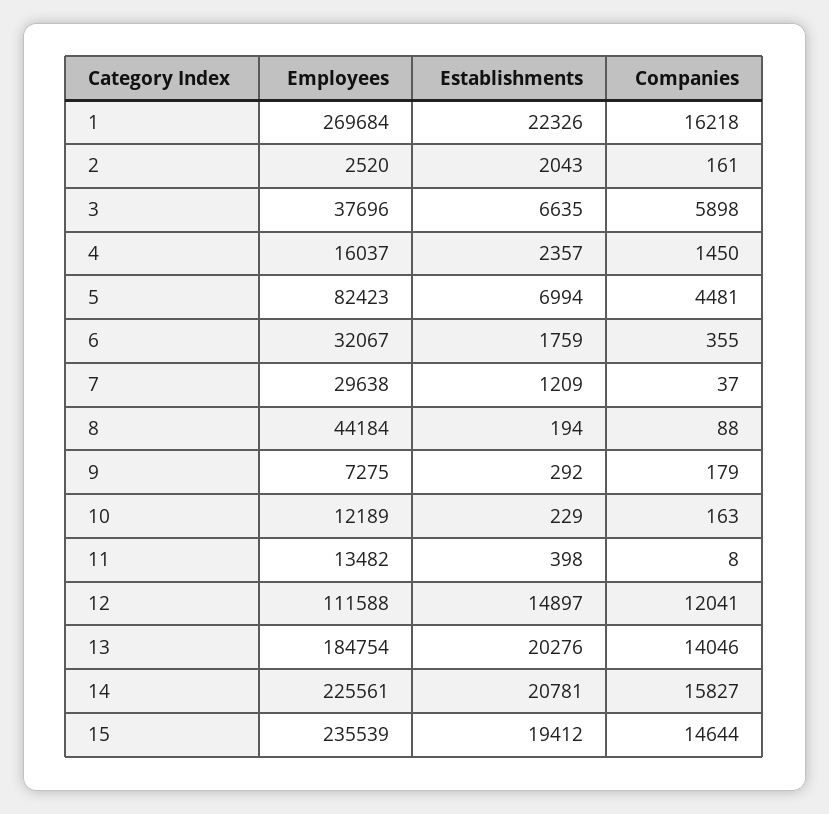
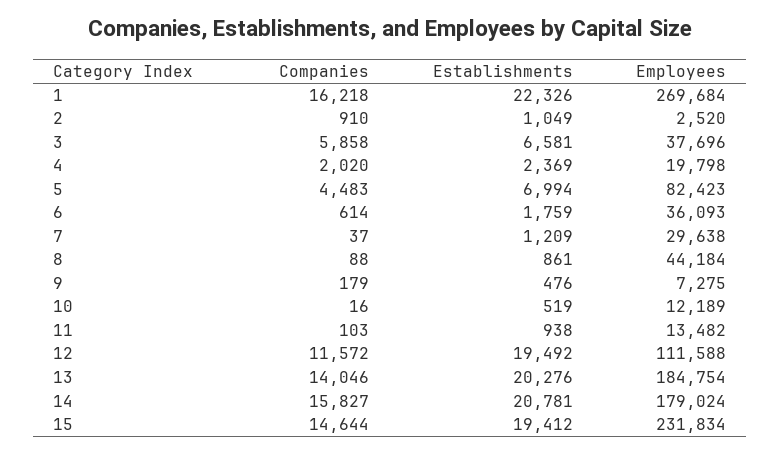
Establishments, 2: 2043 -> 1049
Companies, 2: 161 -> 910
Establishments, 3: 6635 -> 6581
Companies, 3: 5898 -> 5858
Employees, 4: 16037 -> 19798
Establishments, 4: 2357 -> 2369
Companies, 4: 1450 -> 2020
Companies, 5: 4481 -> 4483
Employees, 6: 32067 -> 36093
Companies, 6: 355 -> 614
Establishments, 8: 194 -> 861
Establishments, 9: 292 -> 476
Establishments, 10: 229 -> 519
Companies, 10: 163 -> 16
Establishments, 11: 398 -> 938
Companies, 11: 8 -> 103
Establishments, 12: 14897 -> 19492
Companies, 12: 12041 -> 11572
Employees, 14: 225561 -> 179024
Employees, 15: 235539 -> 231834

